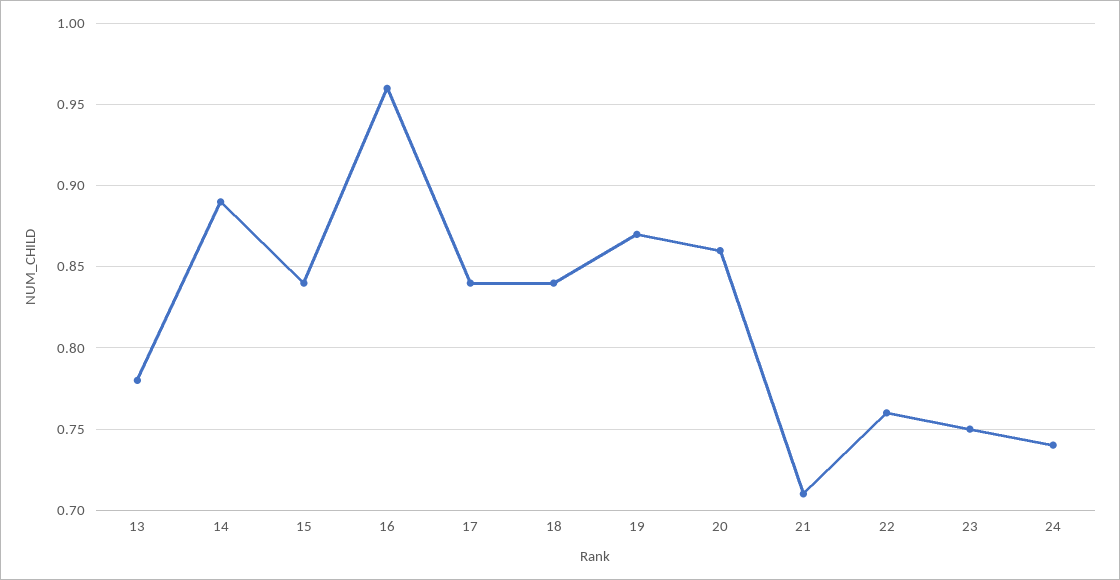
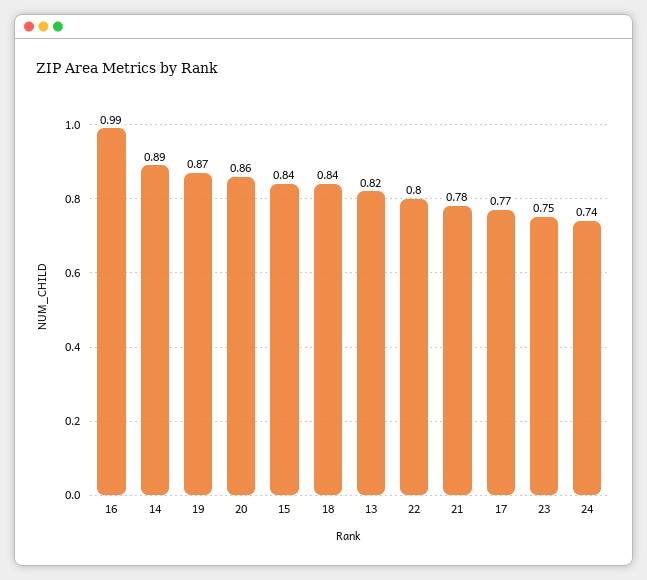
13: 0.78 -> 0.82
16: 0.96 -> 0.99
17: 0.84 -> 0.77
21: 0.71 -> 0.78
22: 0.76 -> 0.8

